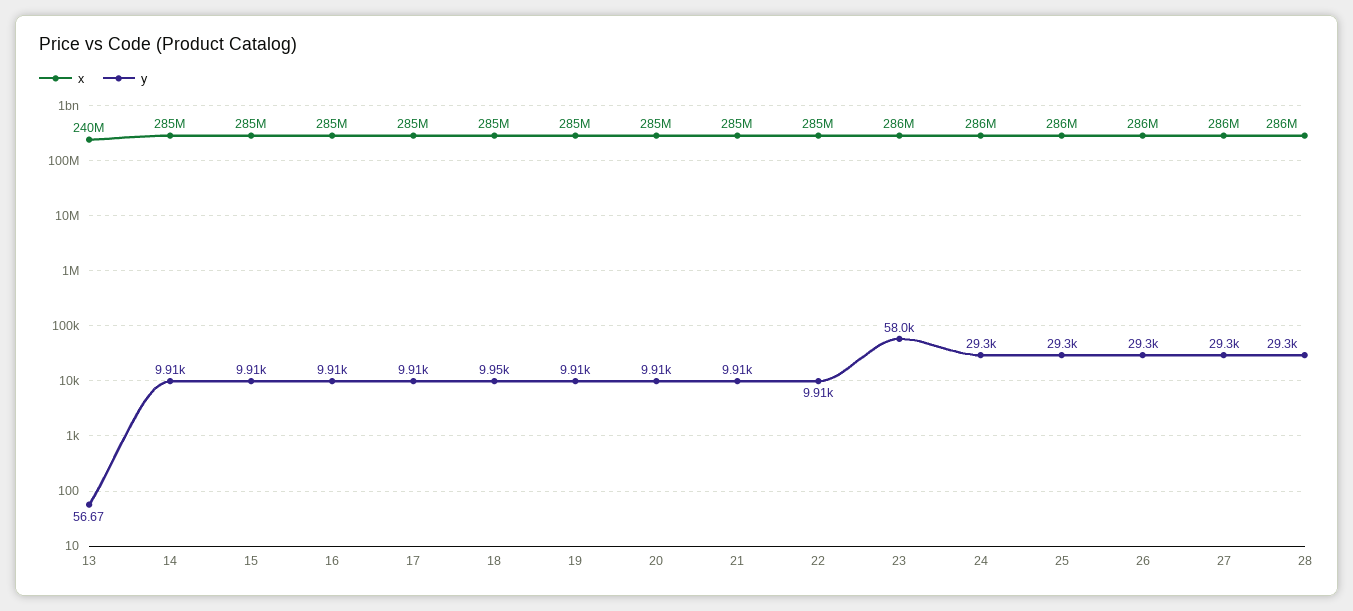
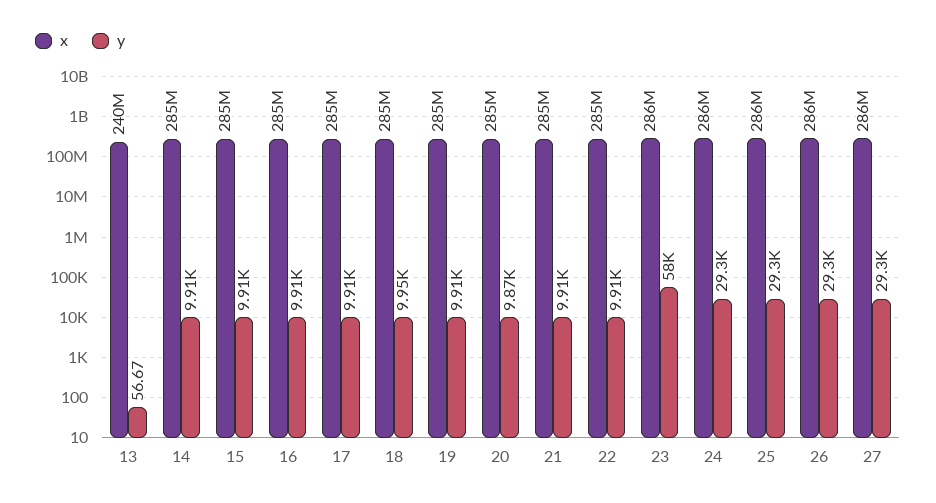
y, 20: 9910 -> 9870
x, 28: 286000000 -> none
y, 28: 29300 -> none

